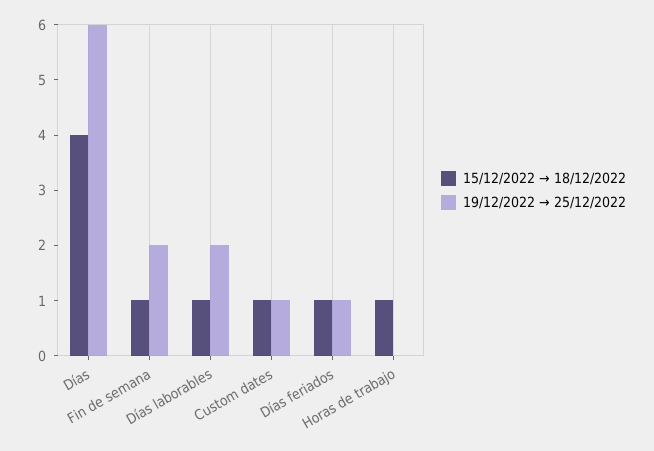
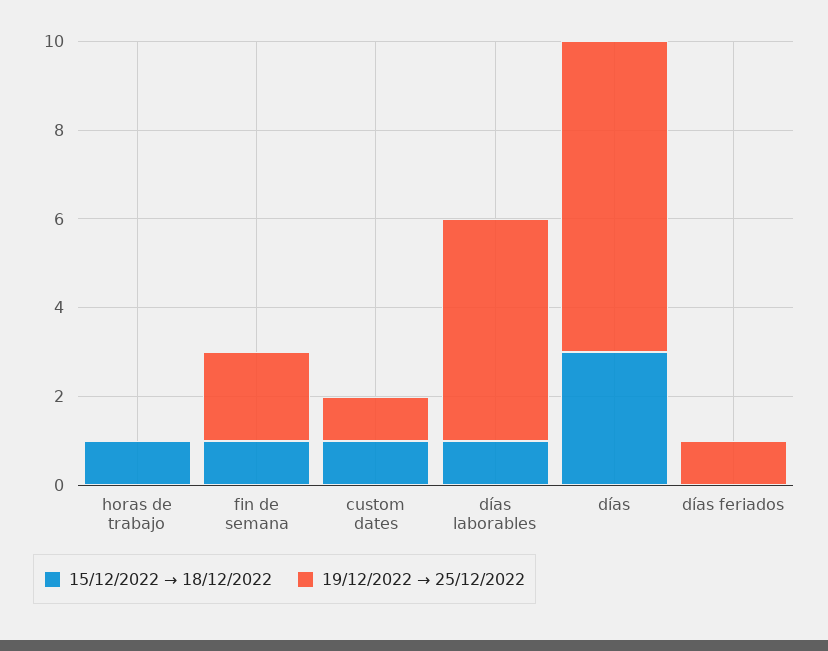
15/12/2022 → 18/12/2022, Días: 4 -> 3
19/12/2022 → 25/12/2022, Días: 6 -> 7
19/12/2022 → 25/12/2022, Días laborables: 2 -> 5
15/12/2022 → 18/12/2022, Días feriados: 1 -> 0

